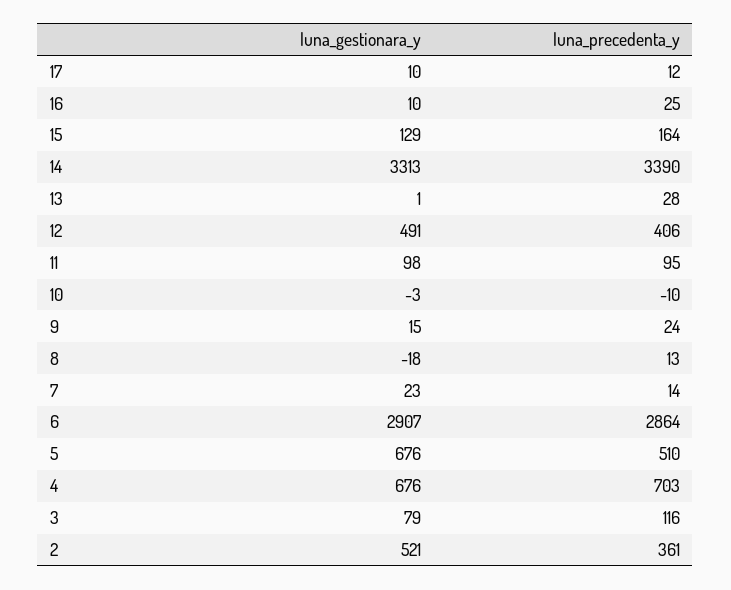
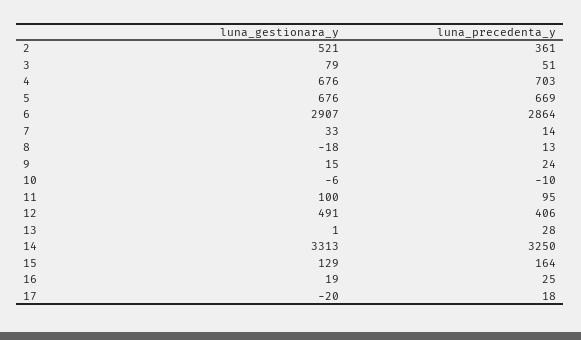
luna_gestionara_y, 17: 10 -> -20
luna_precedenta_y, 17: 12 -> 18
luna_gestionara_y, 16: 10 -> 19
luna_precedenta_y, 14: 3390 -> 3250
luna_gestionara_y, 11: 98 -> 100
luna_gestionara_y, 10: -3 -> -6
luna_gestionara_y, 7: 23 -> 33
luna_precedenta_y, 5: 510 -> 669
luna_precedenta_y, 3: 116 -> 51

